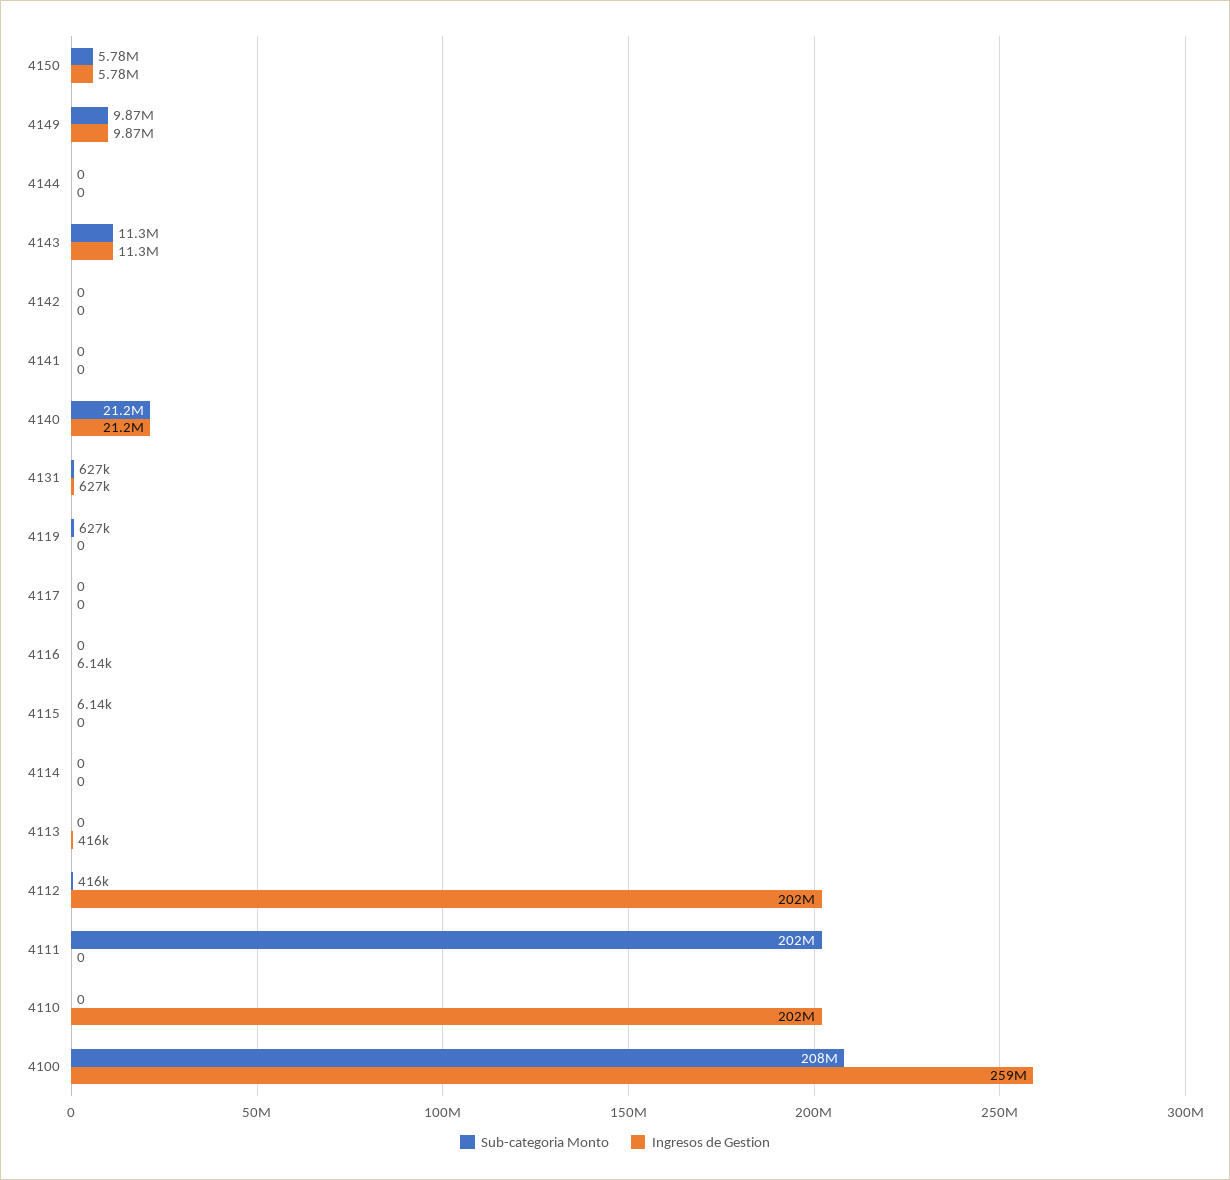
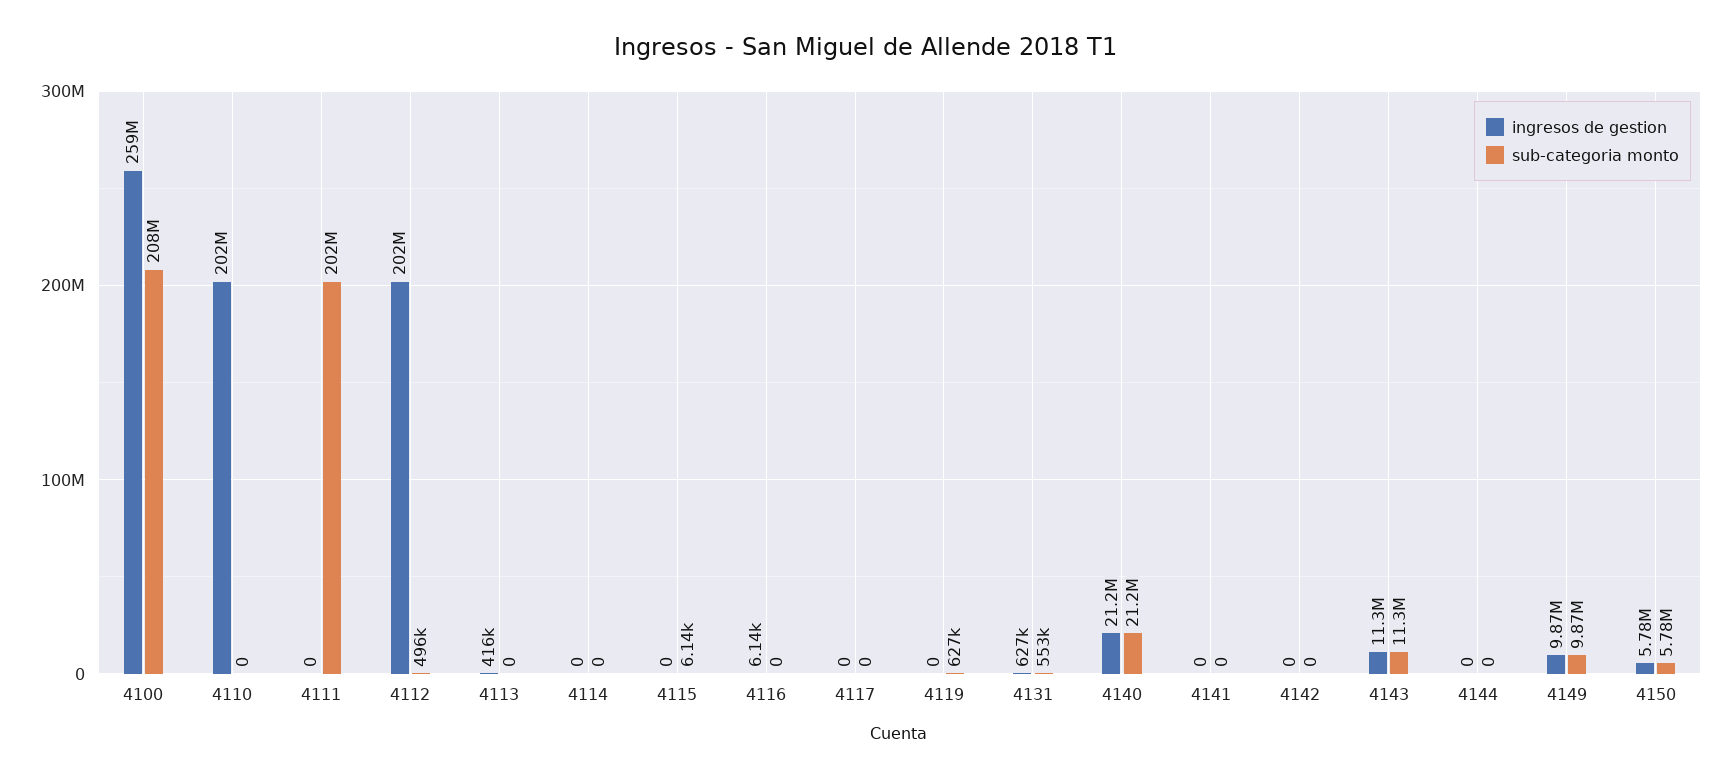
Sub-categoria Monto, 4131: 627000 -> 553000
Sub-categoria Monto, 4112: 416000 -> 496000

